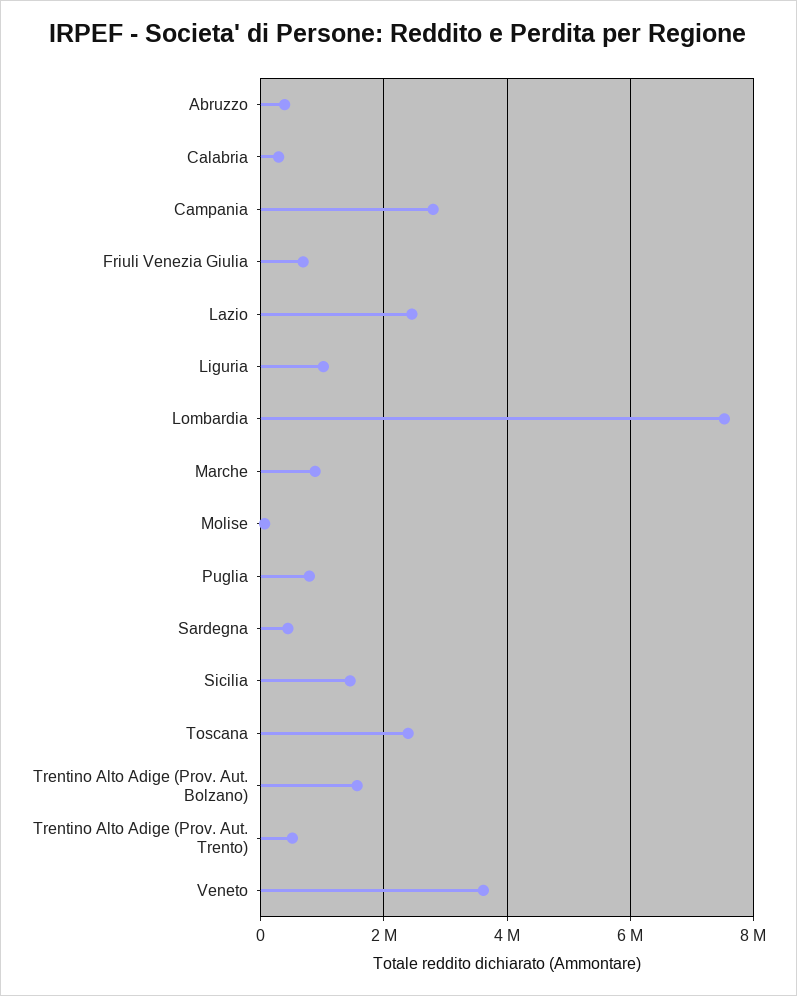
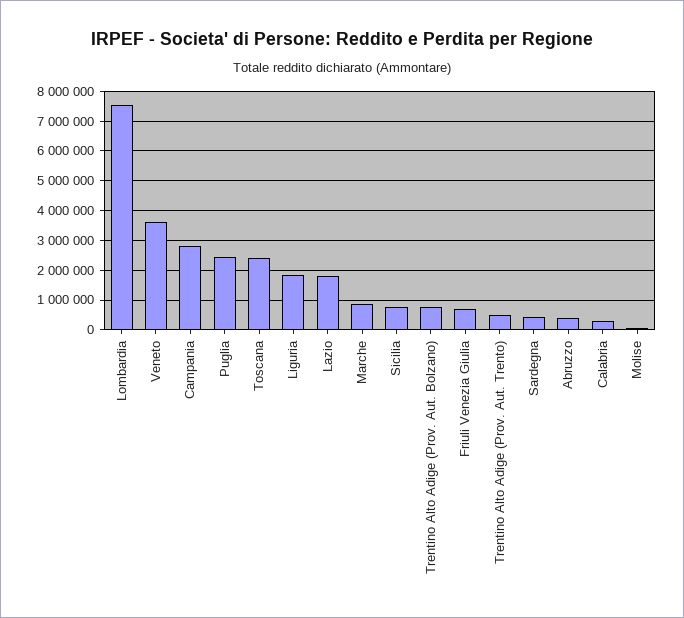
Lazio: 2400000 -> 1750000
Liguria: 1000000 -> 1750000
Puglia: 800000 -> 2500000
Sicilia: 1400000 -> 750000
Trentino Alto Adige (Prov. Aut. Bolzano): 1600000 -> 750000

